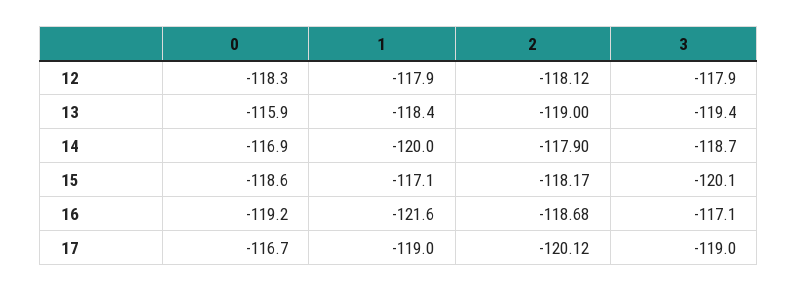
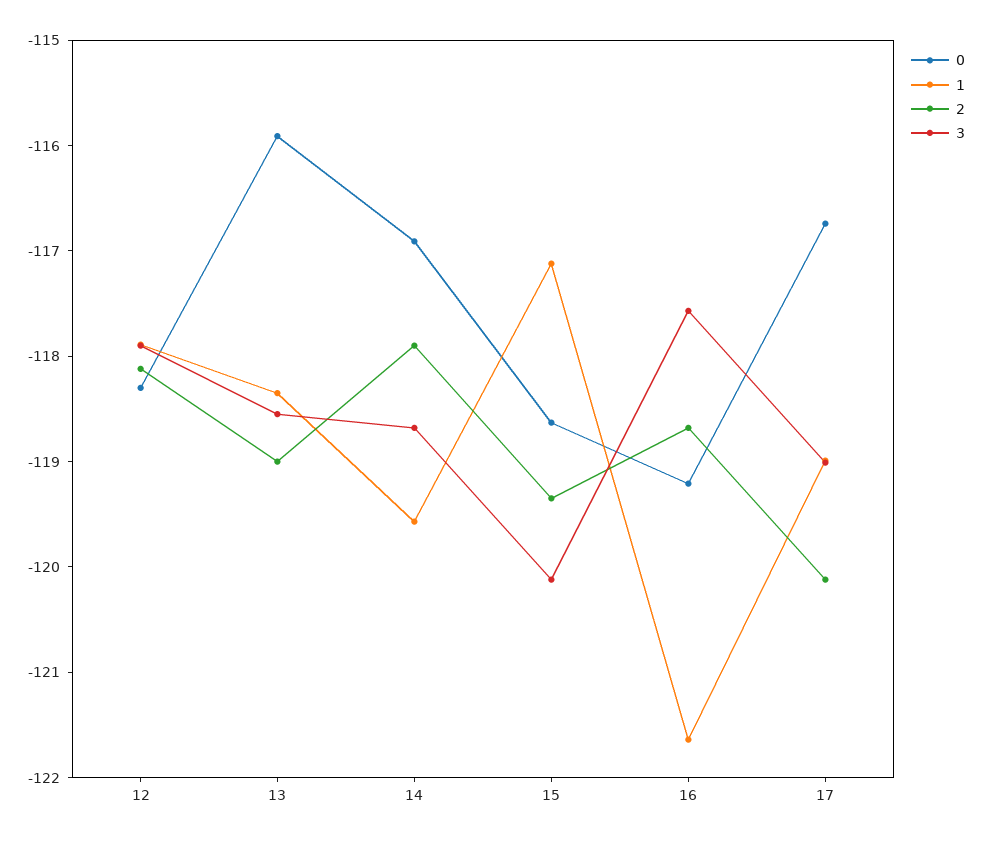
3, 13: -119.4 -> -118.6
1, 14: -120 -> -119.6
2, 15: -118.17 -> -119.4
3, 16: -117.1 -> -117.6

